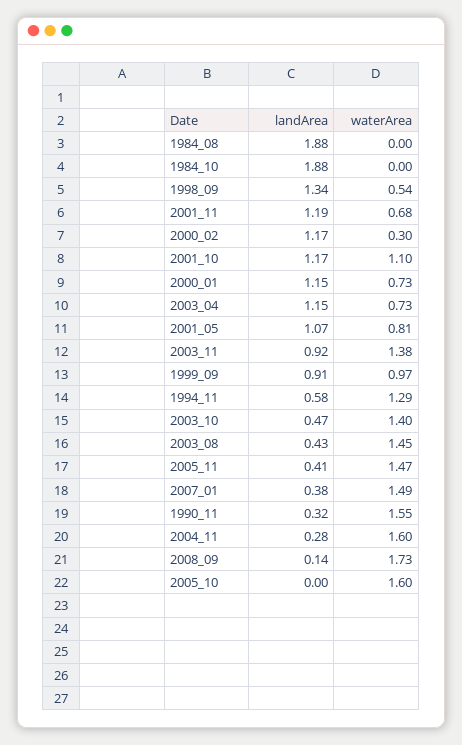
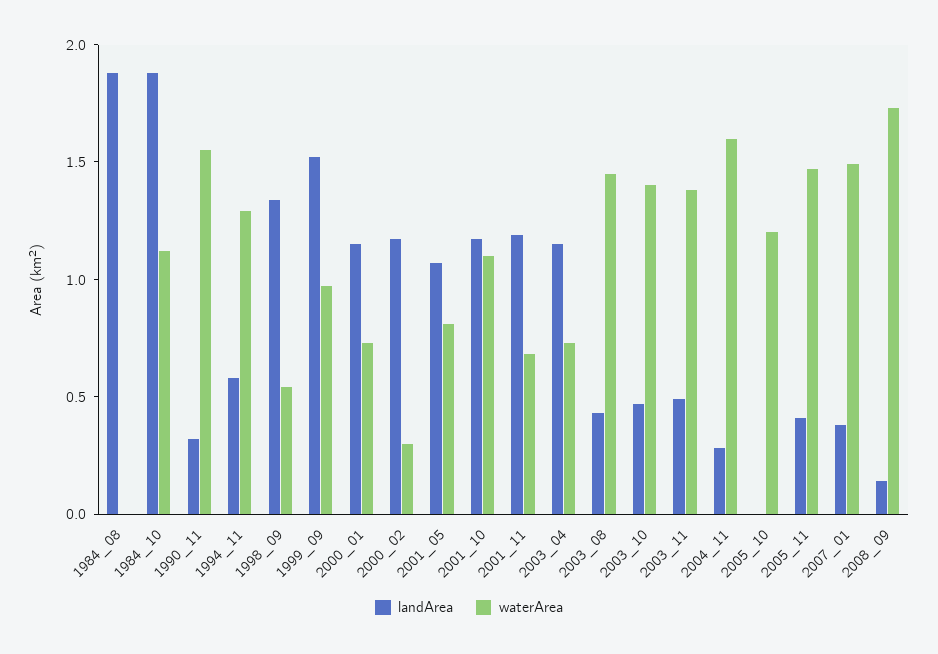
waterArea, 1984_10: 0 -> 1.1
landArea, 2003_11: 0.92 -> 0.5
landArea, 1999_09: 0.91 -> 1.5
waterArea, 2005_10: 1.6 -> 1.2

